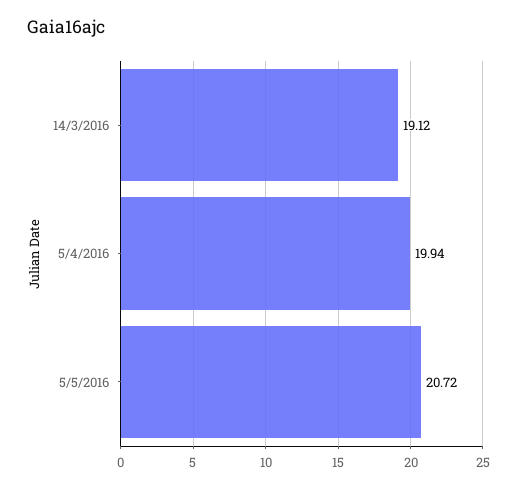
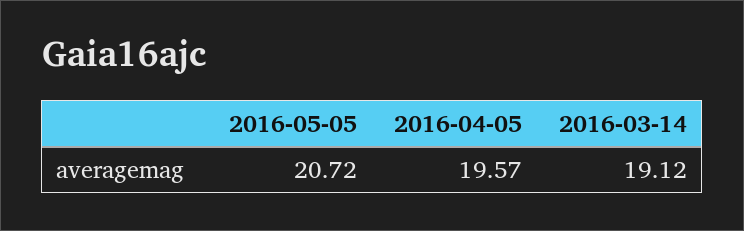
5/4/2016: 19.94 -> 19.57

